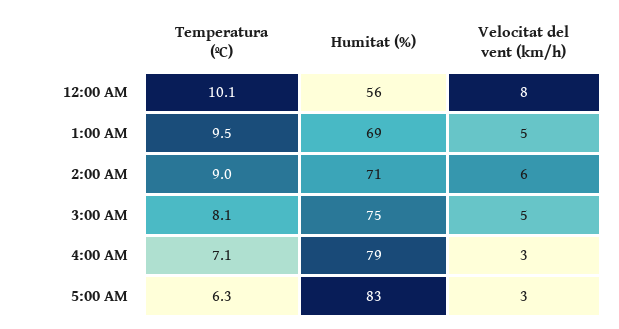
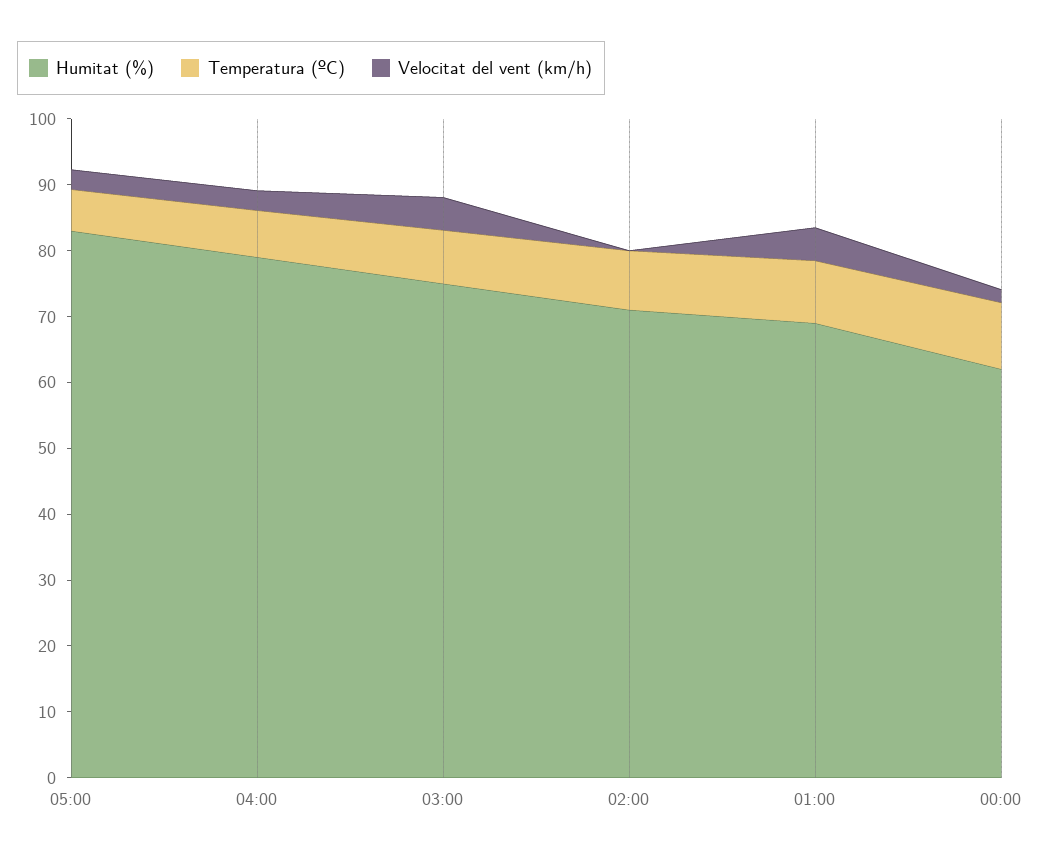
Humitat (%), 12:00 AM: 56 -> 62
Velocitat del vent (km/h), 12:00 AM: 8 -> 2
Velocitat del vent (km/h), 2:00 AM: 6 -> 0

